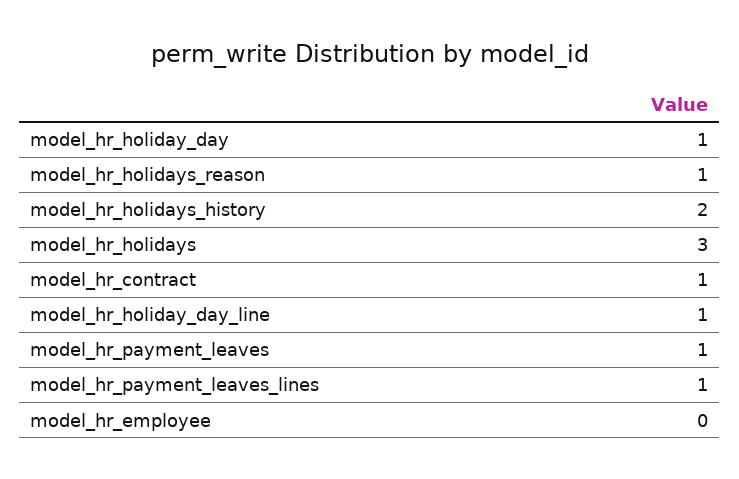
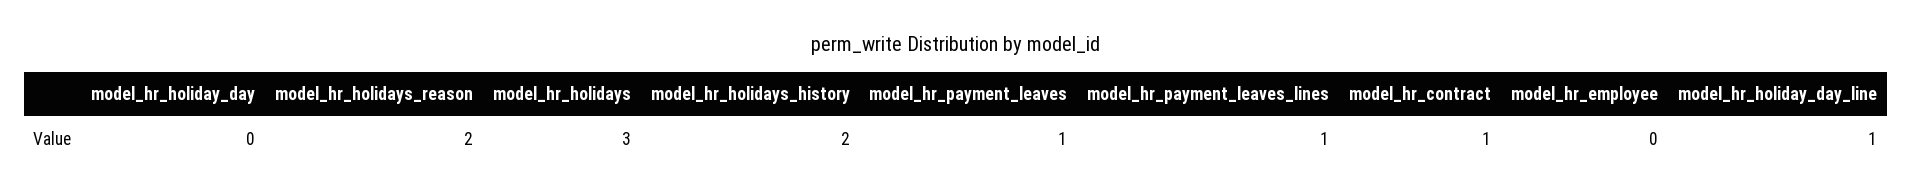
model_hr_holiday_day: 1 -> 0
model_hr_holidays_reason: 1 -> 2

